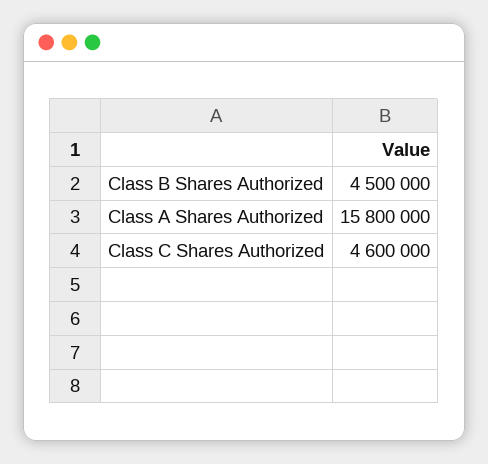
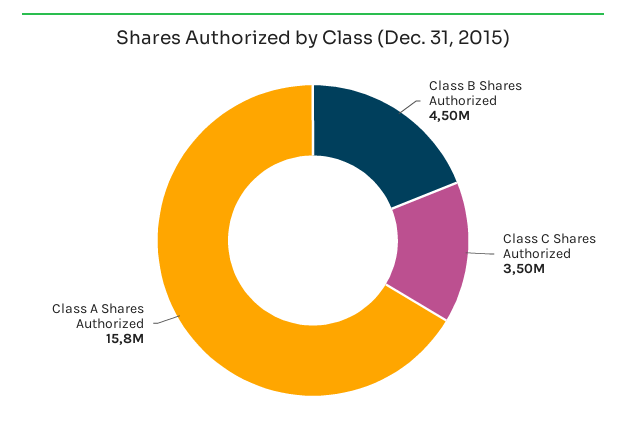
Class C Shares Authorized: 4600000 -> 3500000

